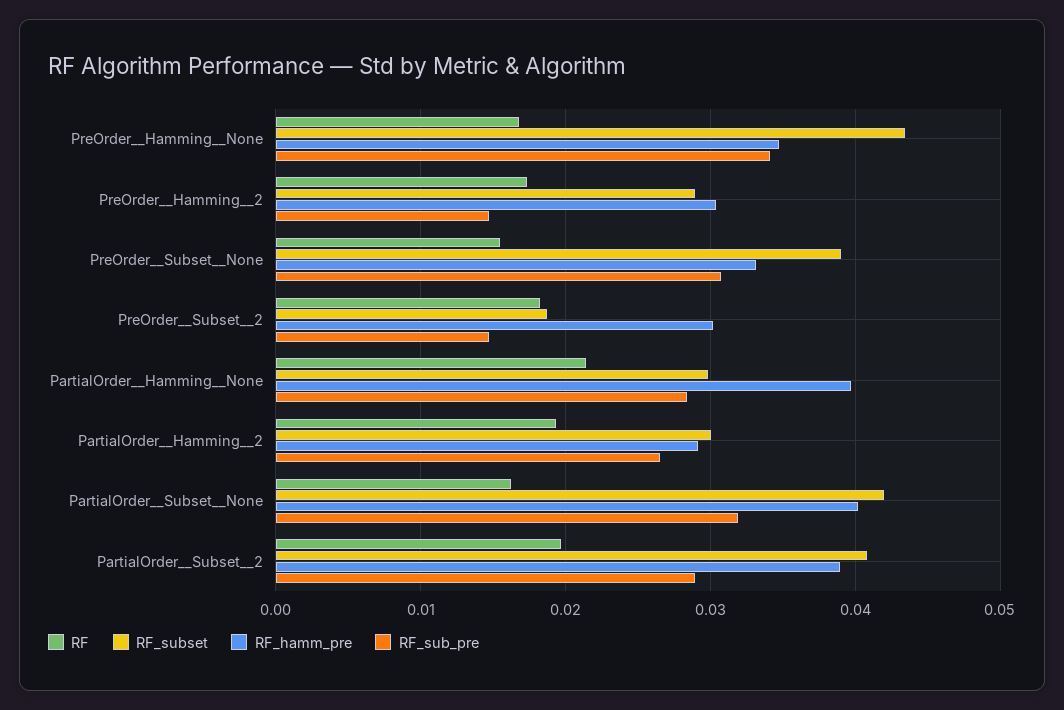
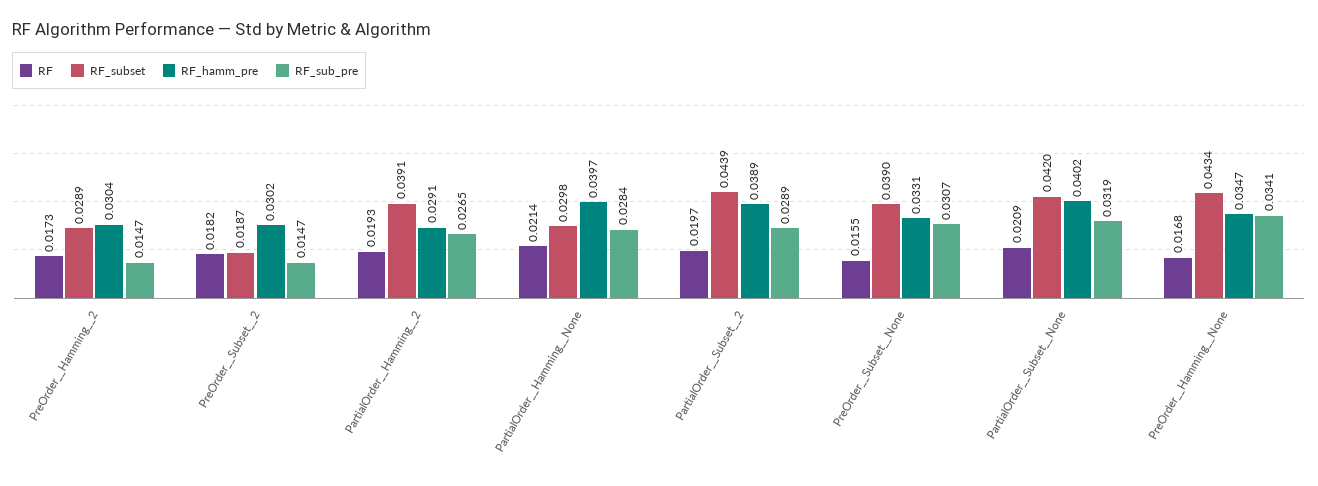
RF_subset, PartialOrder__Hamming__2: 0.03 -> 0.0391
RF, PartialOrder__Subset__None: 0.016 -> 0.0209
RF_subset, PartialOrder__Subset__2: 0.041 -> 0.0439

